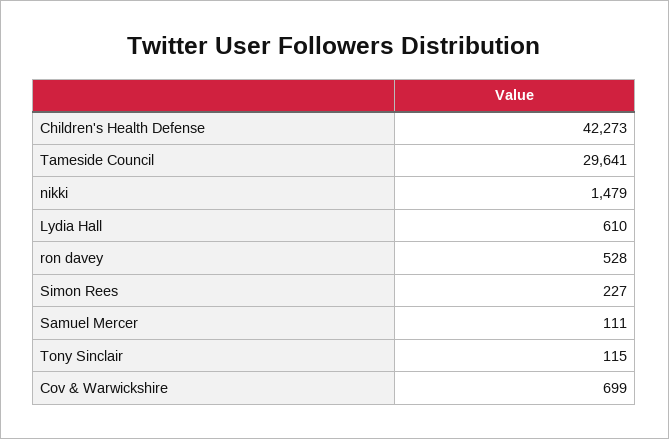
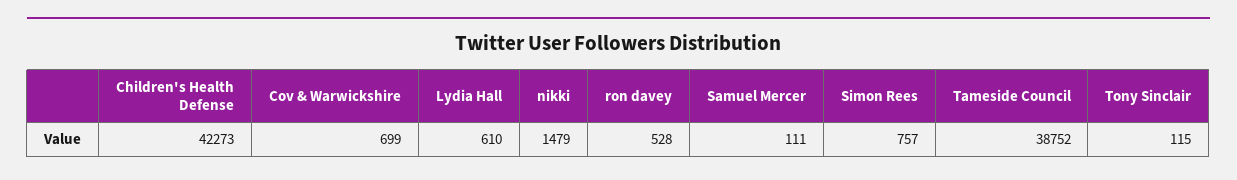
Tameside Council: 29641 -> 38752
Simon Rees: 227 -> 757

